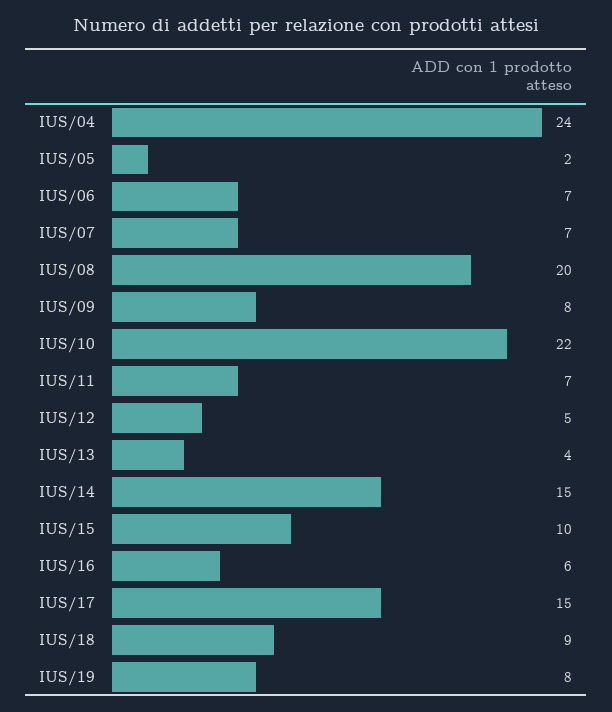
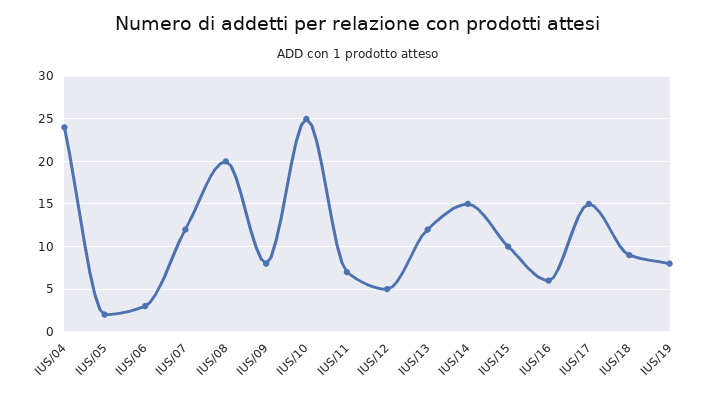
IUS/06: 7 -> 3
IUS/07: 7 -> 12
IUS/10: 22 -> 25
IUS/13: 4 -> 12

